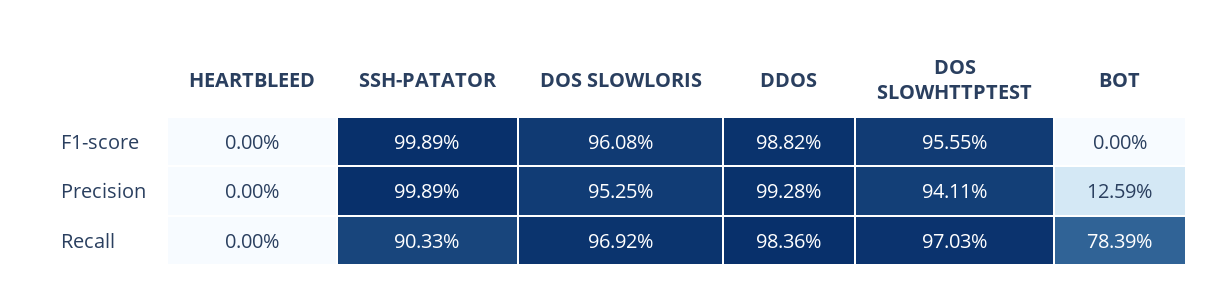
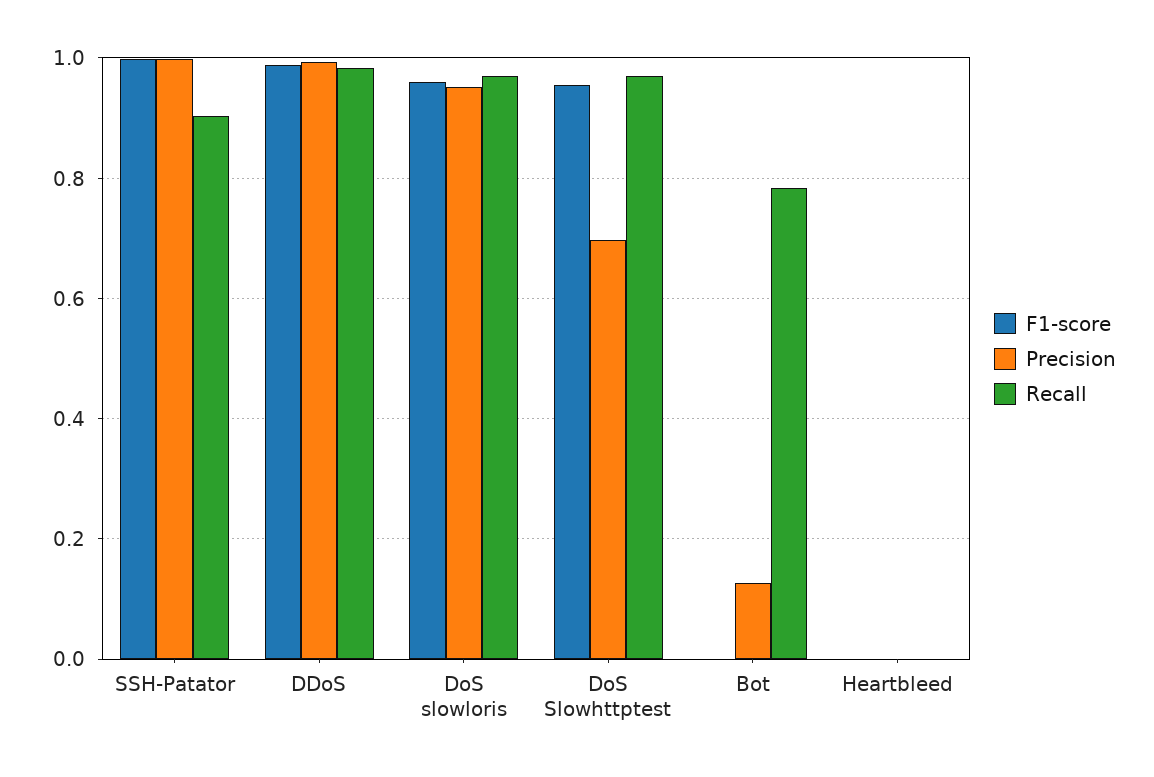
Precision, DOS SLOWHTTPTEST: 0.9411 -> 0.7

